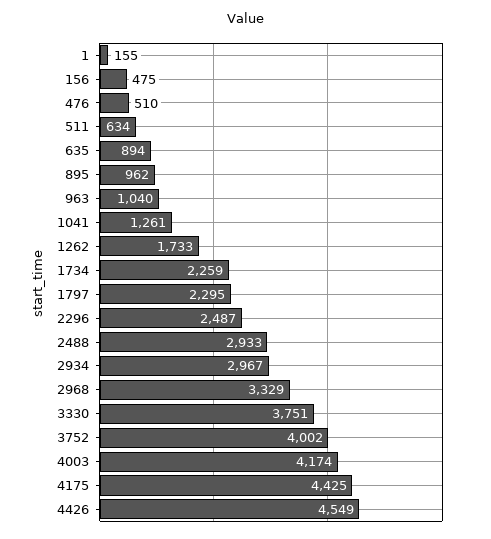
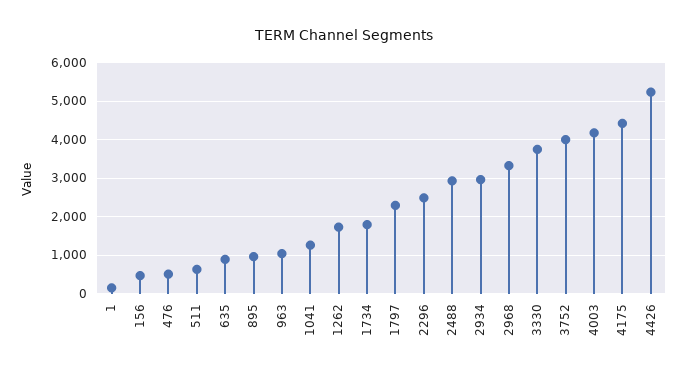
1734: 2259 -> 1800
4426: 4549 -> 5200

